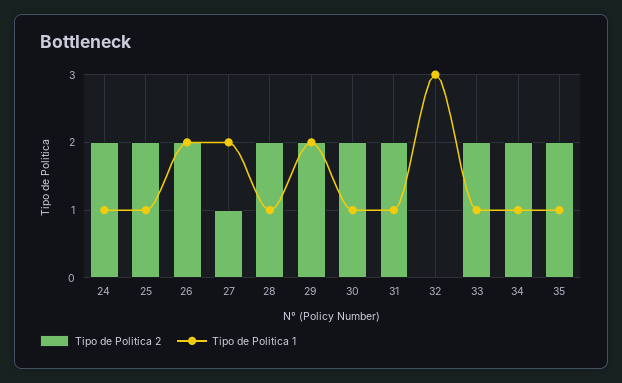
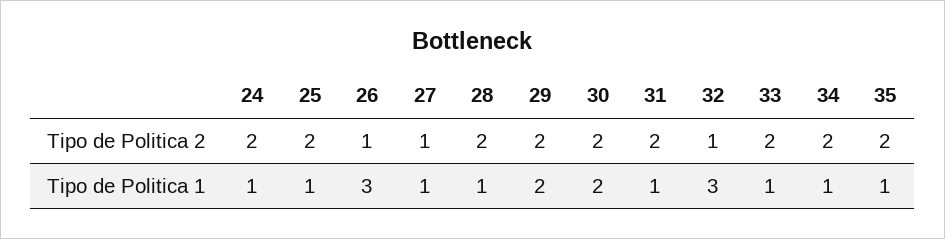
Tipo de Politica 2, 26: 2 -> 1
Tipo de Politica 1, 26: 2 -> 3
Tipo de Politica 1, 27: 2 -> 1
Tipo de Politica 1, 30: 1 -> 2
Tipo de Politica 2, 32: 0 -> 1

